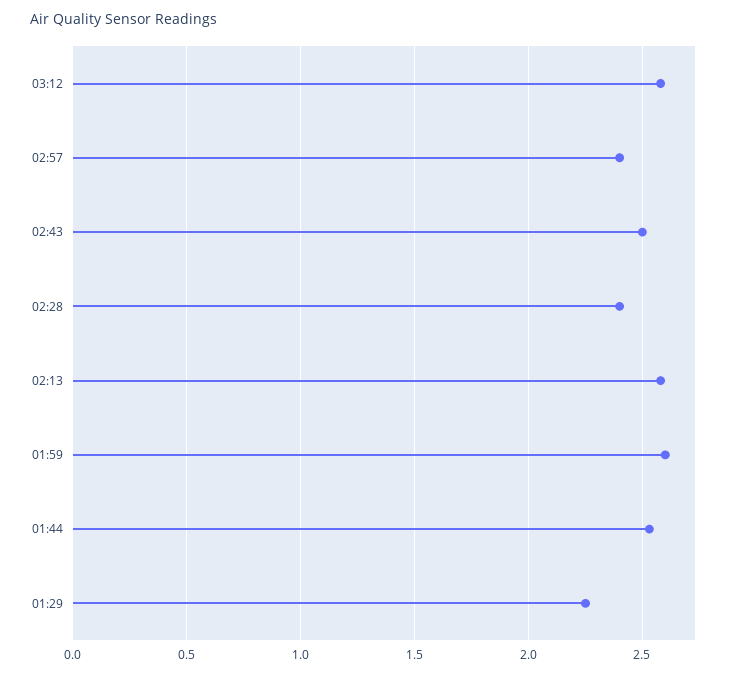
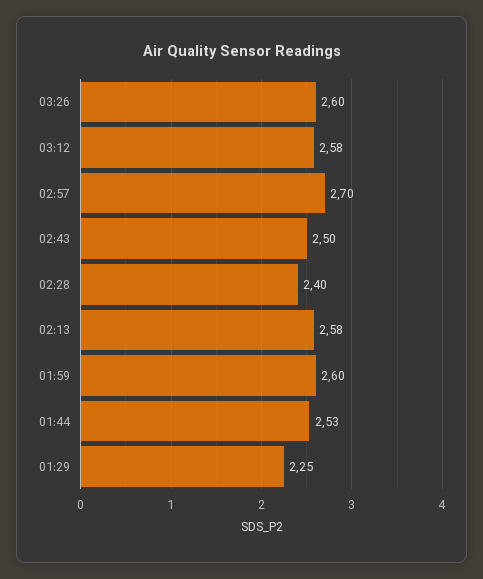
02:57: 2.4 -> 2.7
03:26: none -> 2.6

